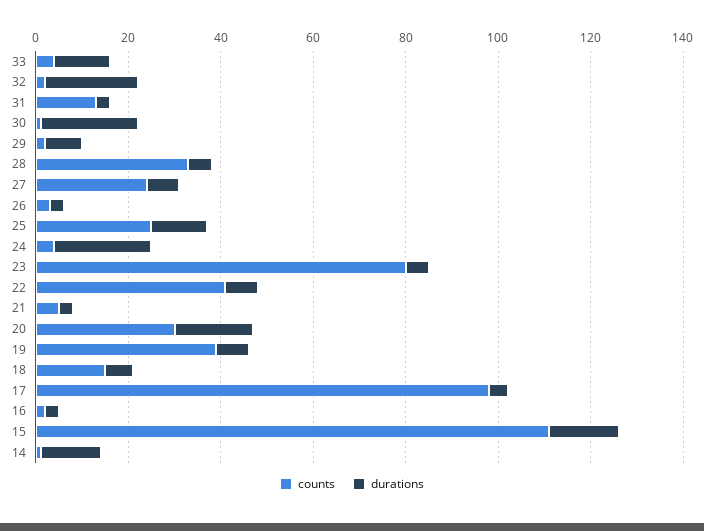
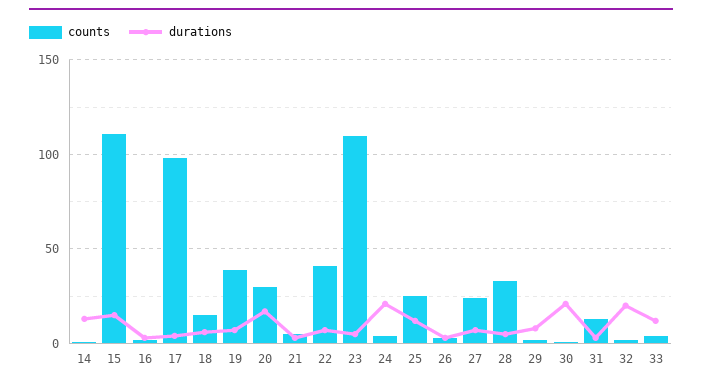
counts, 23: 80 -> 110

